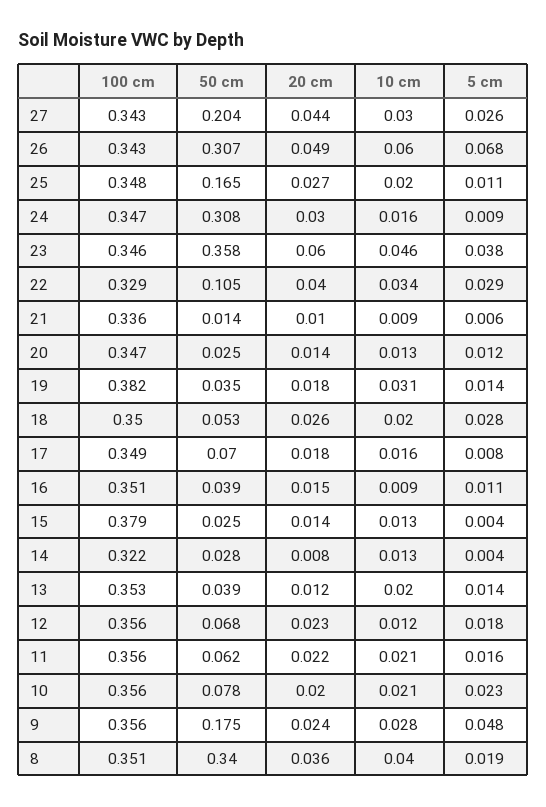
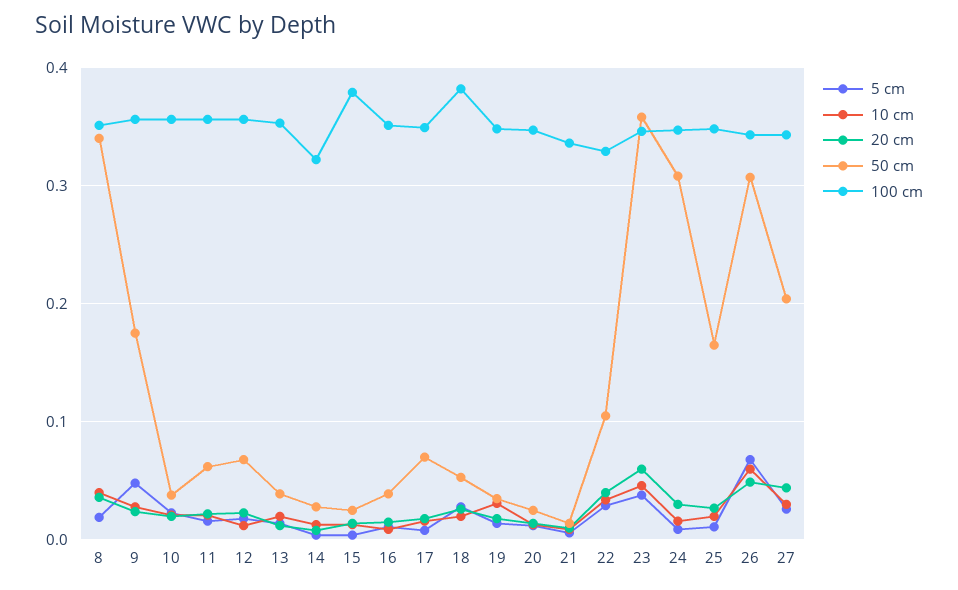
100 cm, 19: 0.382 -> 0.35
100 cm, 18: 0.35 -> 0.38
50 cm, 10: 0.078 -> 0.04

